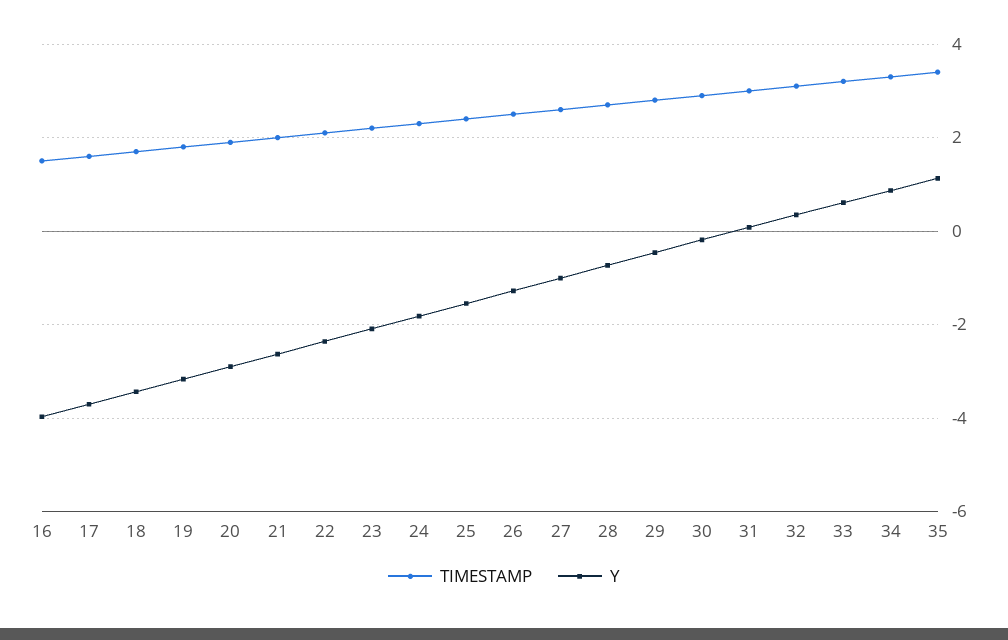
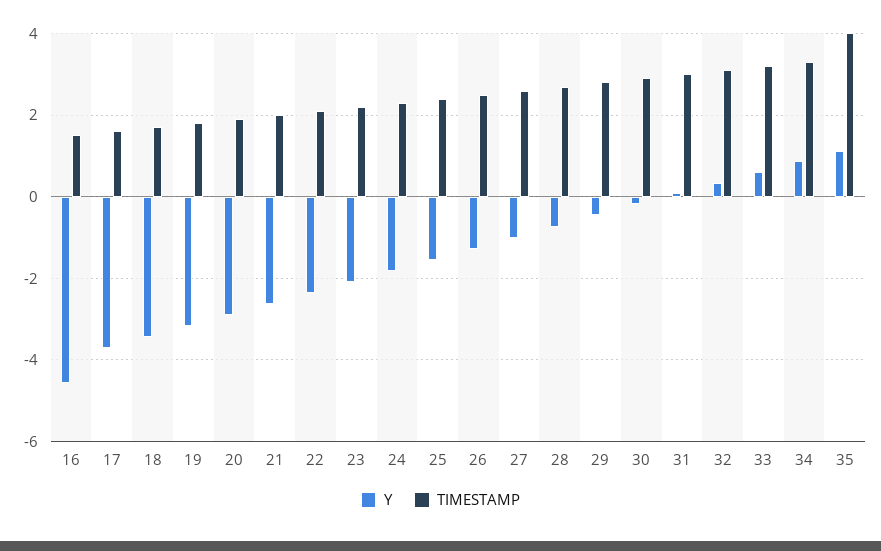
Y, 16: -4 -> -4.6
TIMESTAMP, 35: 3.4 -> 4

